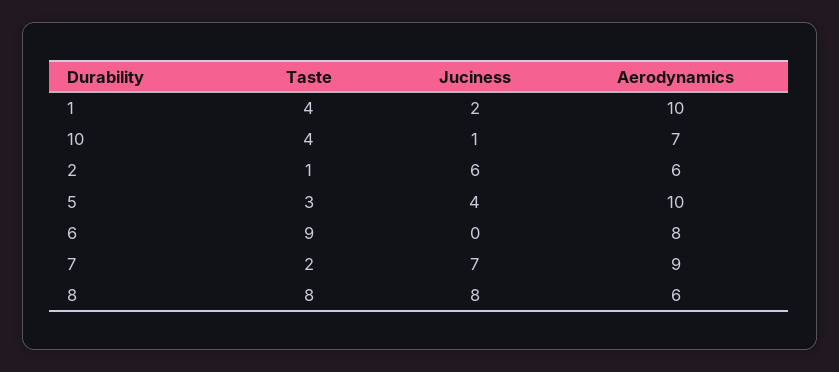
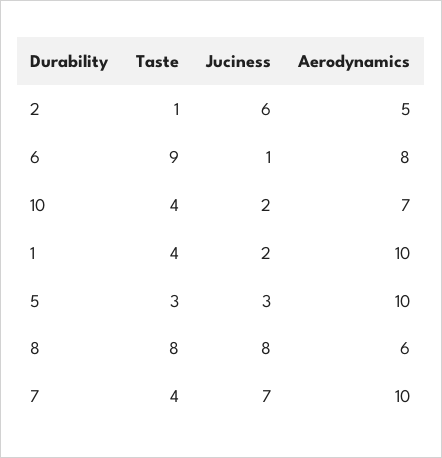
Juciness, 10: 1 -> 2
Aerodynamics, 2: 6 -> 5
Juciness, 5: 4 -> 3
Juciness, 6: 0 -> 1
Taste, 7: 2 -> 4
Aerodynamics, 7: 9 -> 10

